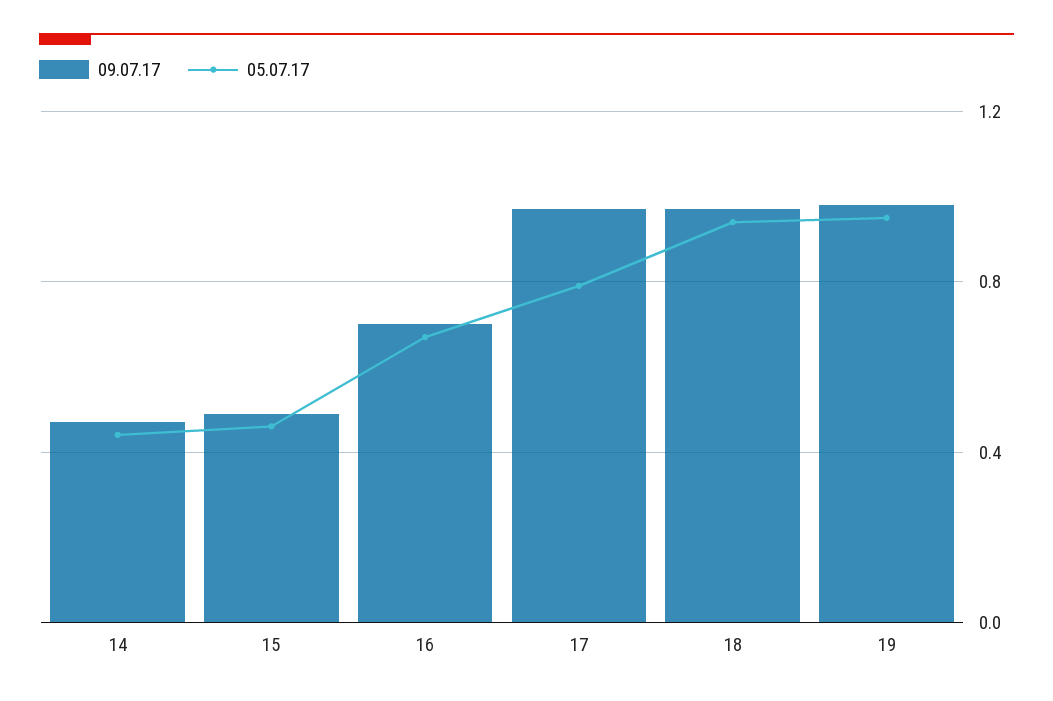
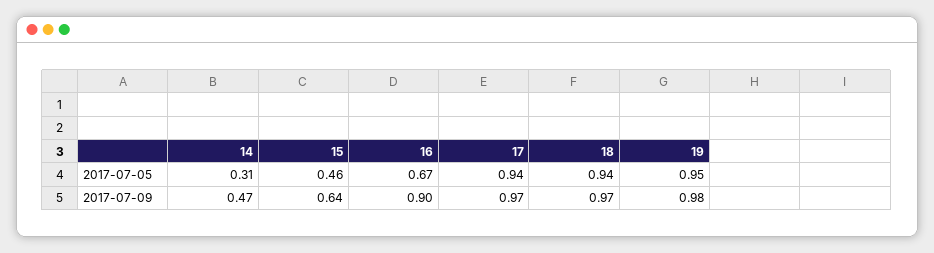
05.07.17, 14: 0.45 -> 0.31
09.07.17, 15: 0.5 -> 0.64
09.07.17, 16: 0.7 -> 0.9
05.07.17, 17: 0.8 -> 0.94

